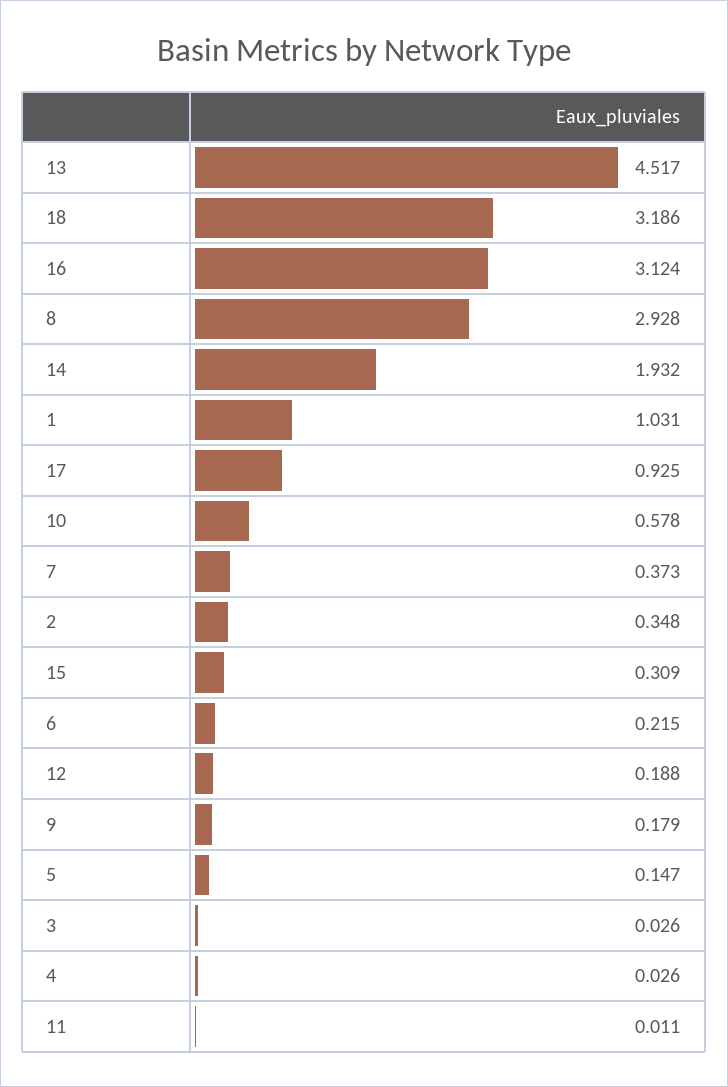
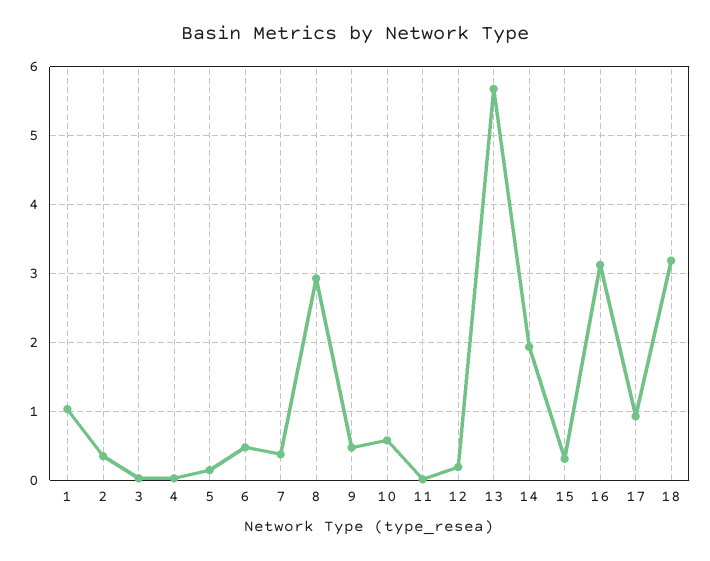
13: 4.517 -> 5.7
6: 0.215 -> 0.5
9: 0.179 -> 0.5

